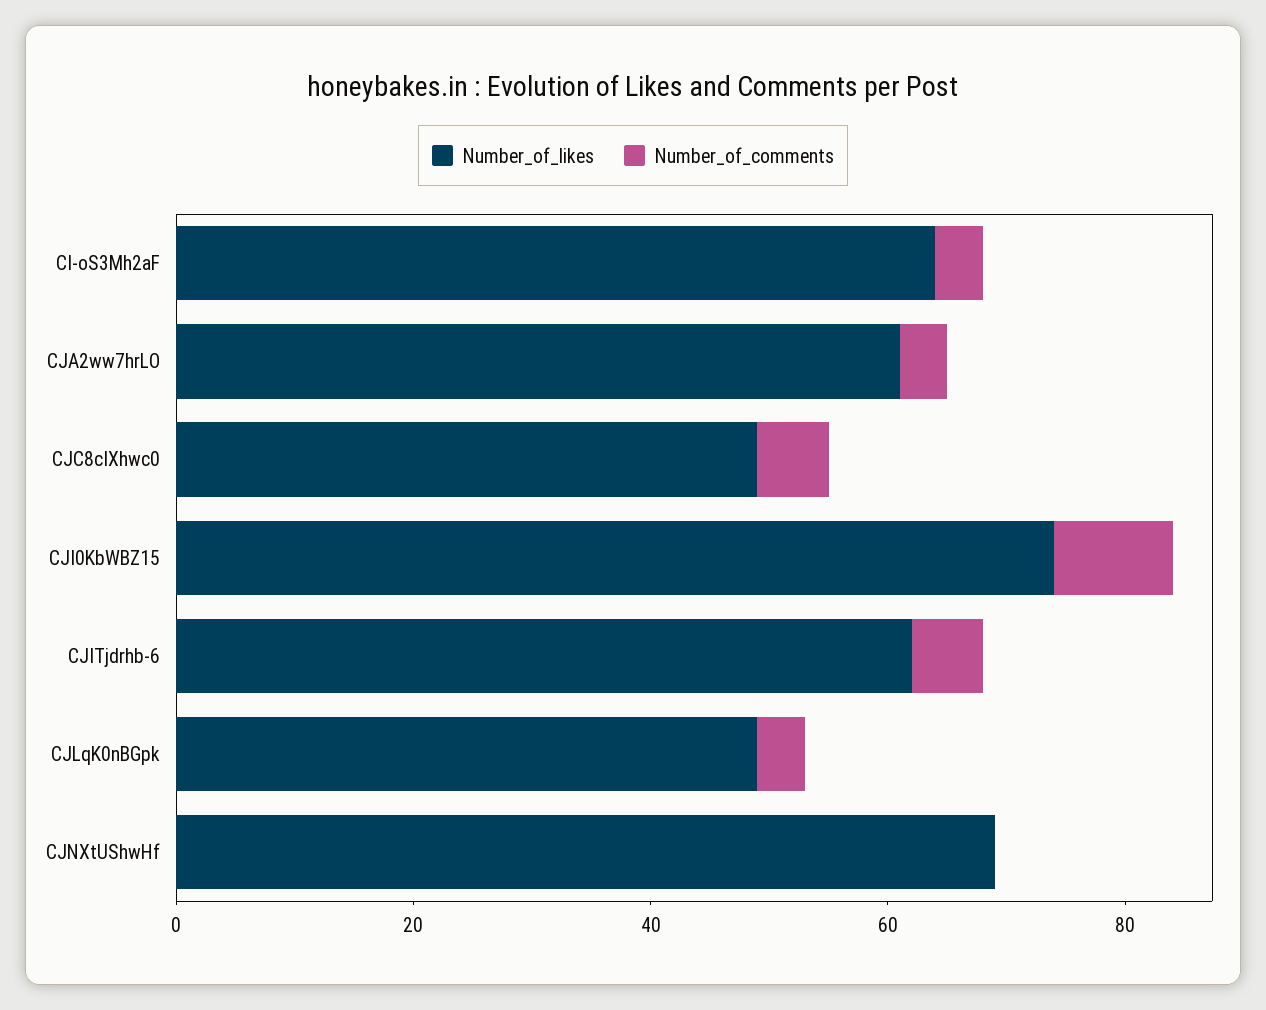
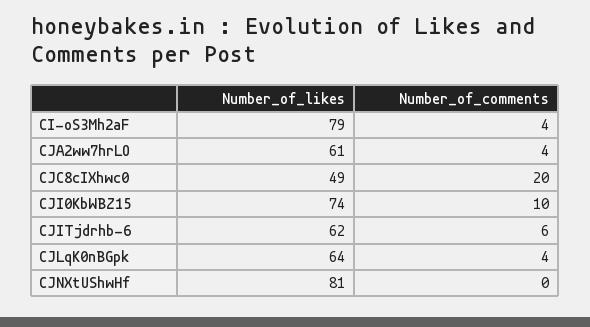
Number_of_likes, CI-oS3Mh2aF: 65 -> 79
Number_of_comments, CJC8cIXhwc0: 5 -> 20
Number_of_likes, CJLqK0nBGpk: 50 -> 64
Number_of_likes, CJNXtUShwHf: 70 -> 81

